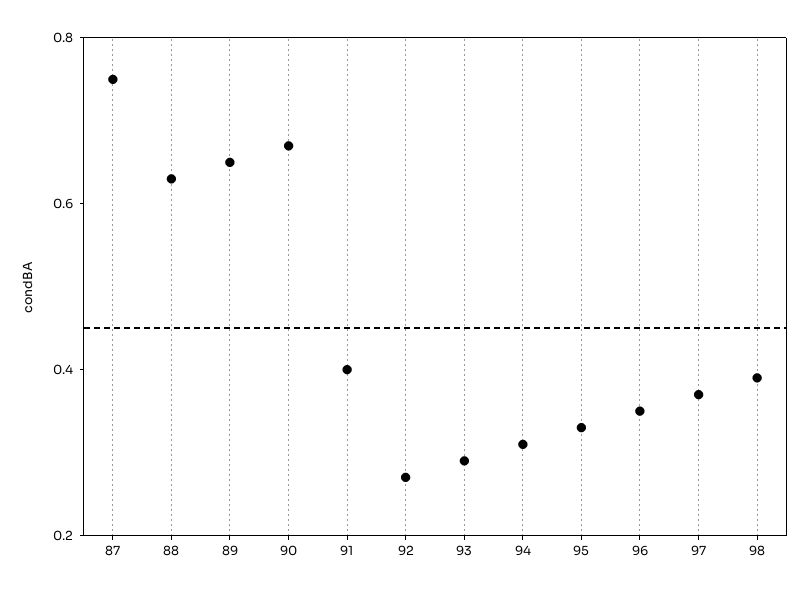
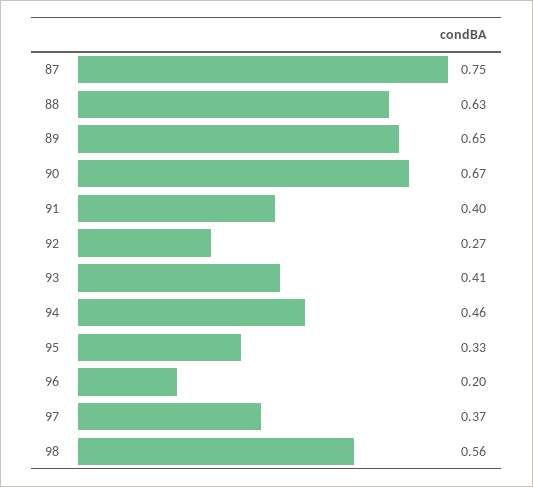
93: 0.3 -> 0.41
94: 0.3 -> 0.46
96: 0.35 -> 0.2
98: 0.4 -> 0.56

